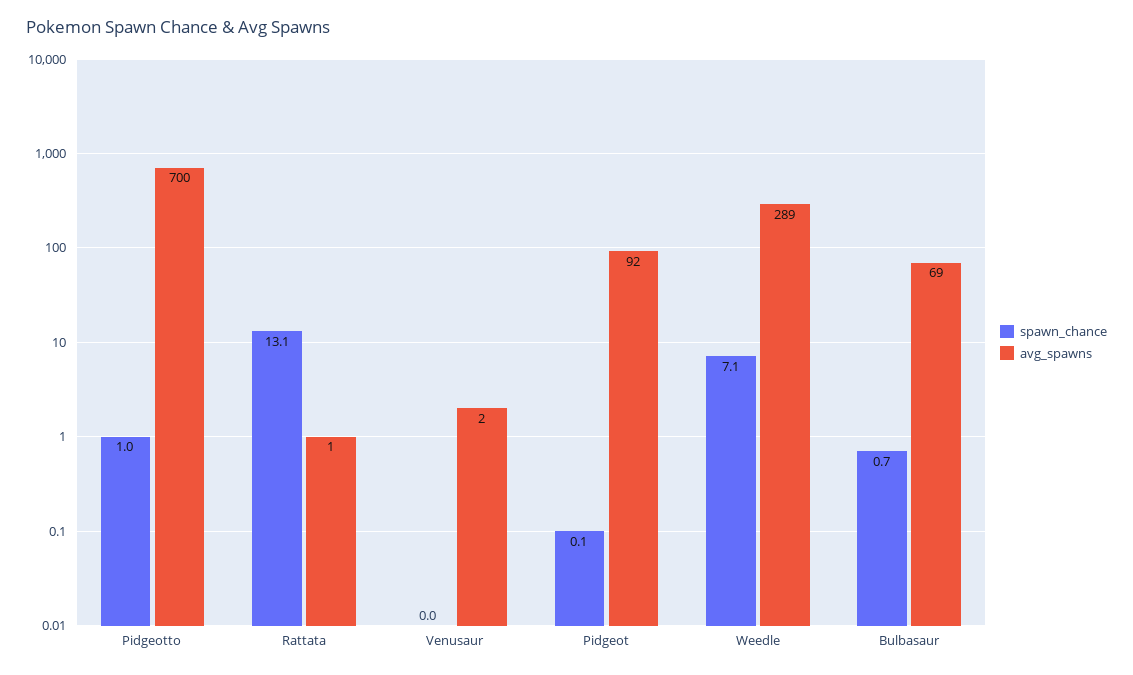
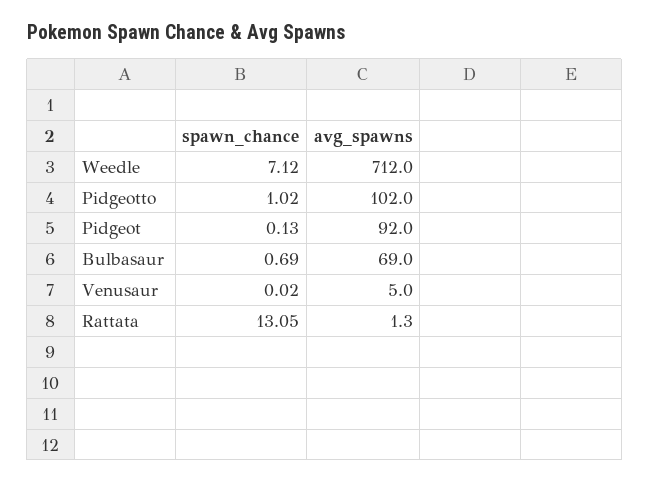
avg_spawns, Pidgeotto: 700 -> 102
avg_spawns, Venusaur: 2 -> 5
avg_spawns, Weedle: 289 -> 712

